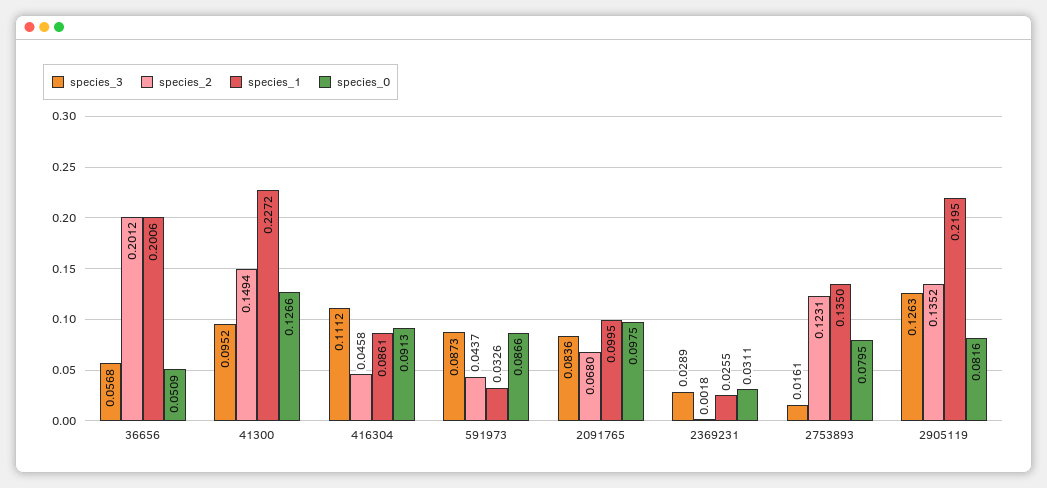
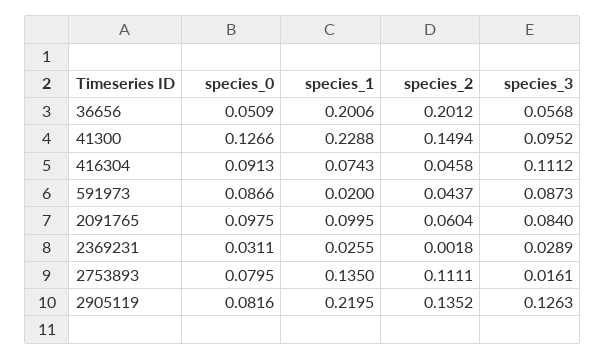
species_1, 41300: 0.2272 -> 0.2288
species_1, 416304: 0.0861 -> 0.0743
species_1, 591973: 0.0326 -> 0.02
species_3, 2091765: 0.0836 -> 0.084
species_2, 2091765: 0.068 -> 0.0604
species_2, 2753893: 0.1231 -> 0.1111

